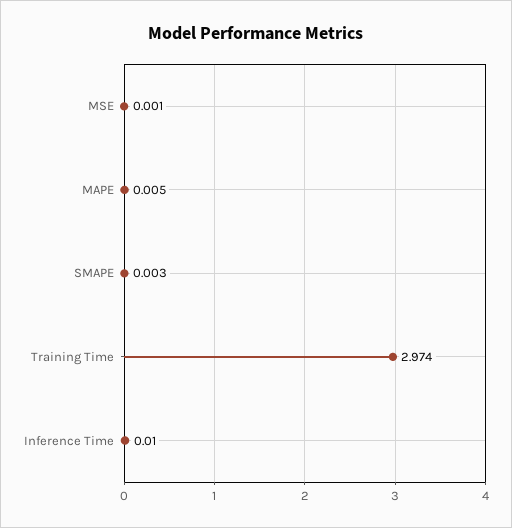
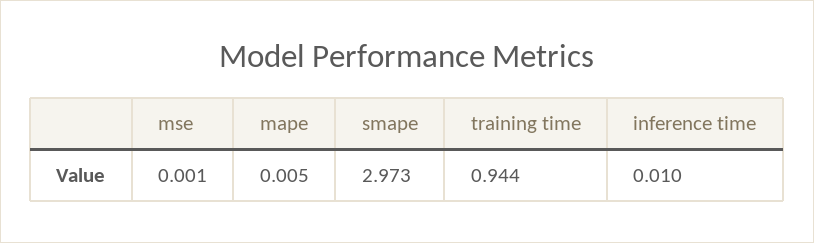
SMAPE: 0.003 -> 2.973
Training Time: 2.974 -> 0.944

